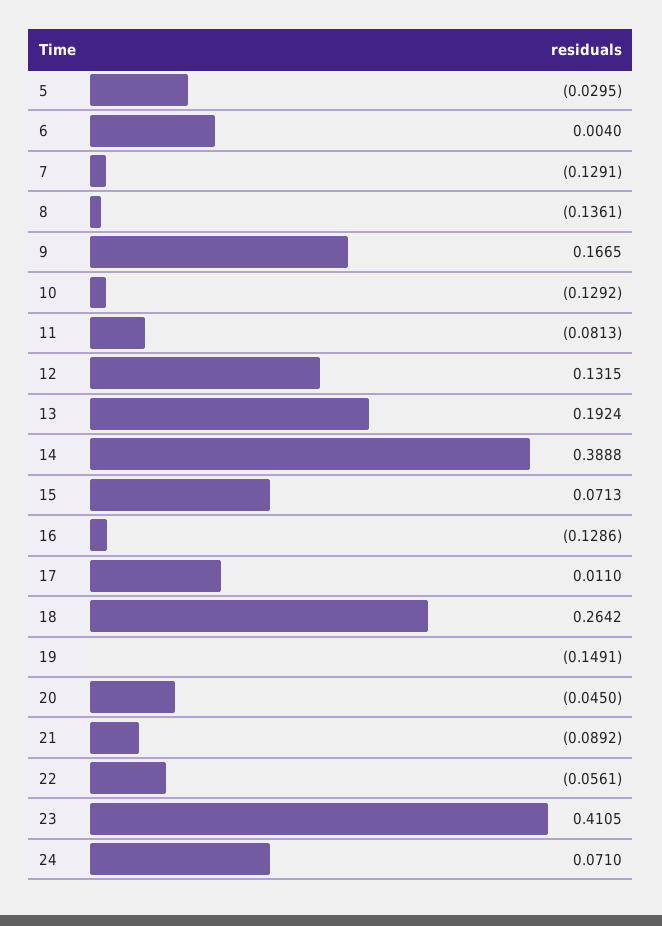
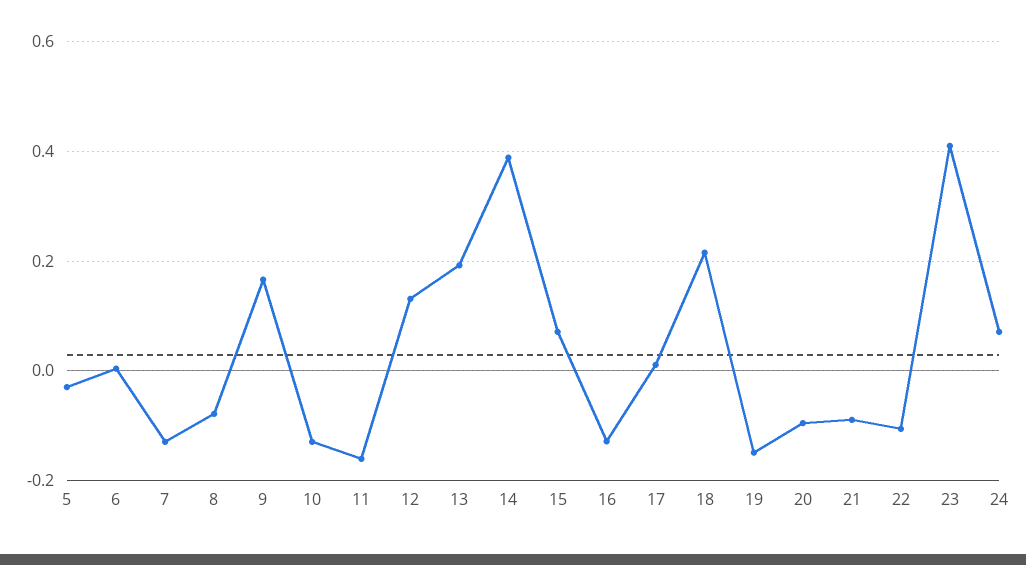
8: -0.1361 -> -0.08
11: -0.0813 -> -0.16
18: 0.2642 -> 0.22
20: -0.045 -> -0.1
22: -0.0561 -> -0.1

